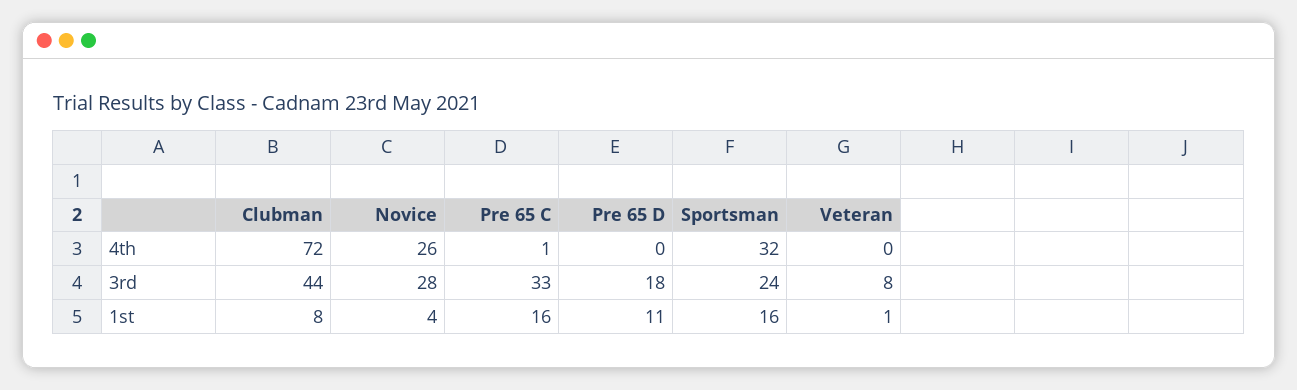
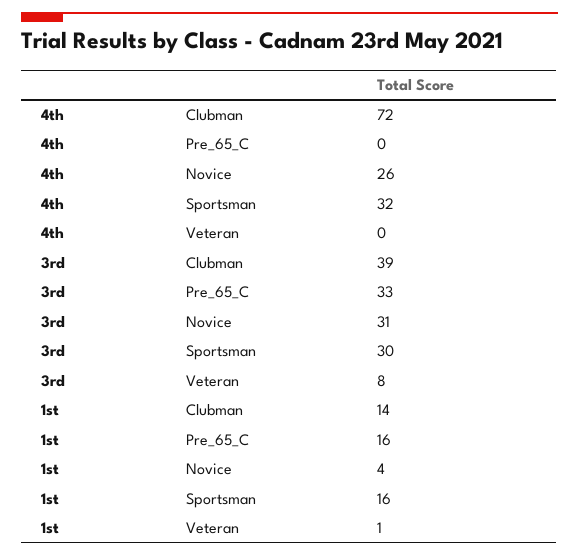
Pre 65 C, 4th: 1 -> 0
Pre 65 D, 4th: 0 -> none
Clubman, 3rd: 44 -> 39
Novice, 3rd: 28 -> 31
Pre 65 D, 3rd: 18 -> none
Sportsman, 3rd: 24 -> 30
Clubman, 1st: 8 -> 14
Pre 65 D, 1st: 11 -> none

